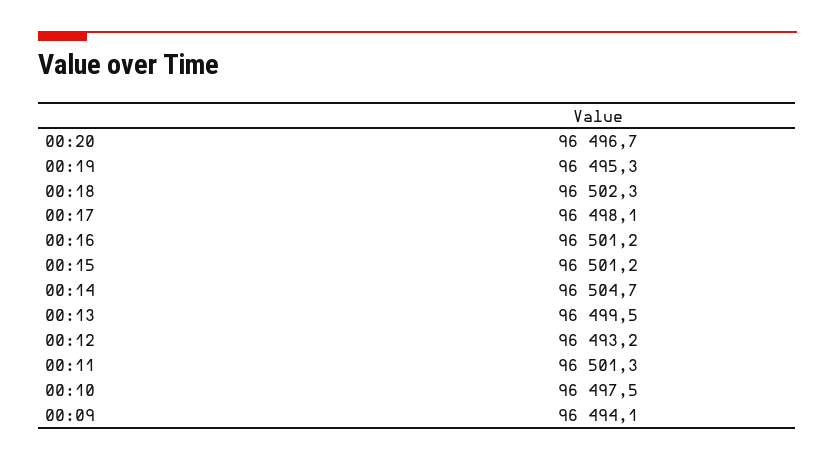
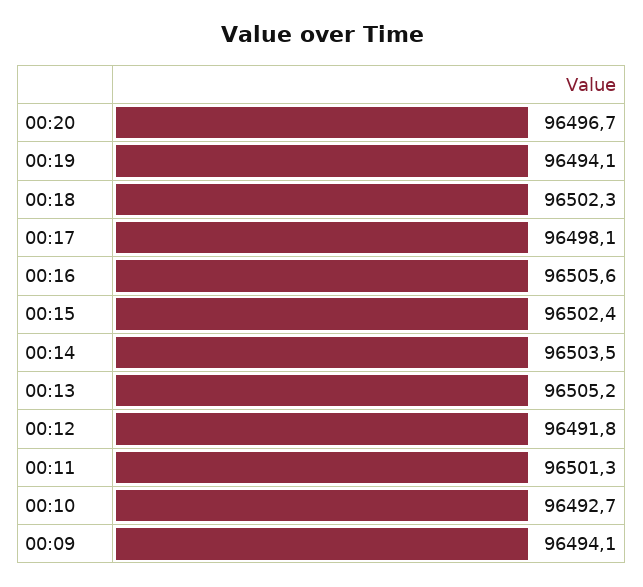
00:19: 96495.3 -> 96494.1
00:16: 96501.2 -> 96505.6
00:15: 96501.2 -> 96502.4
00:14: 96504.7 -> 96503.5
00:13: 96499.5 -> 96505.2
00:12: 96493.2 -> 96491.8
00:10: 96497.5 -> 96492.7

